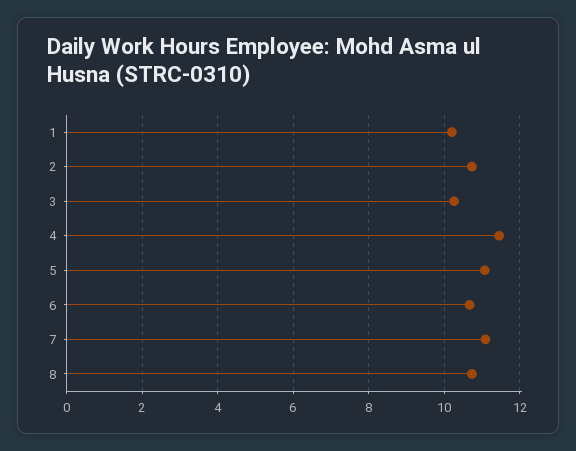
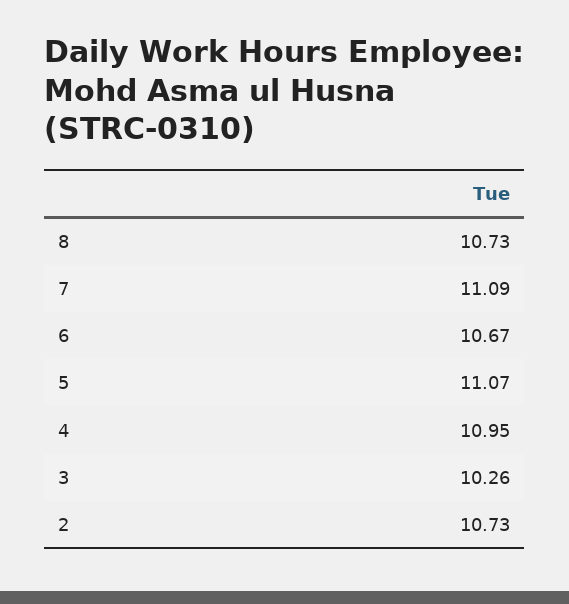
1: 10.2 -> none
4: 11.4 -> 10.95

